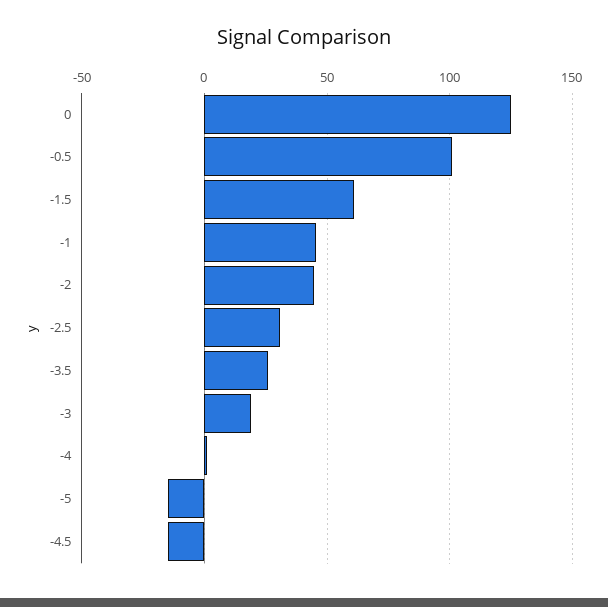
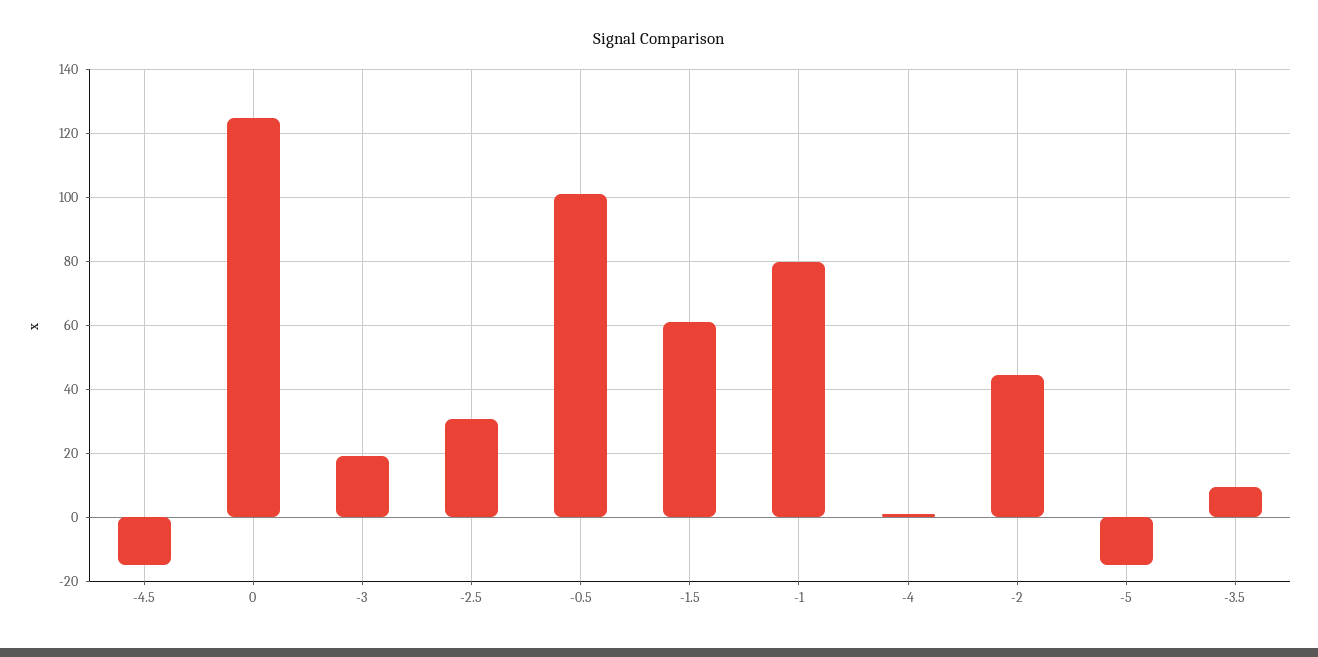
-1: 45 -> 80
-3.5: 25 -> 10

